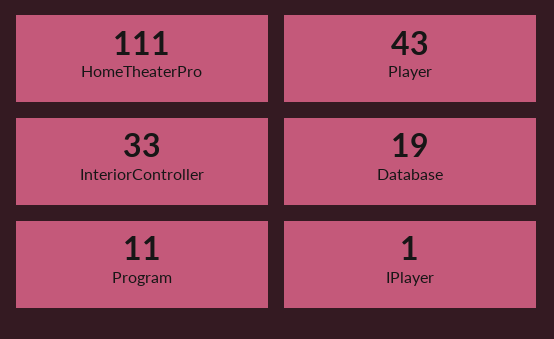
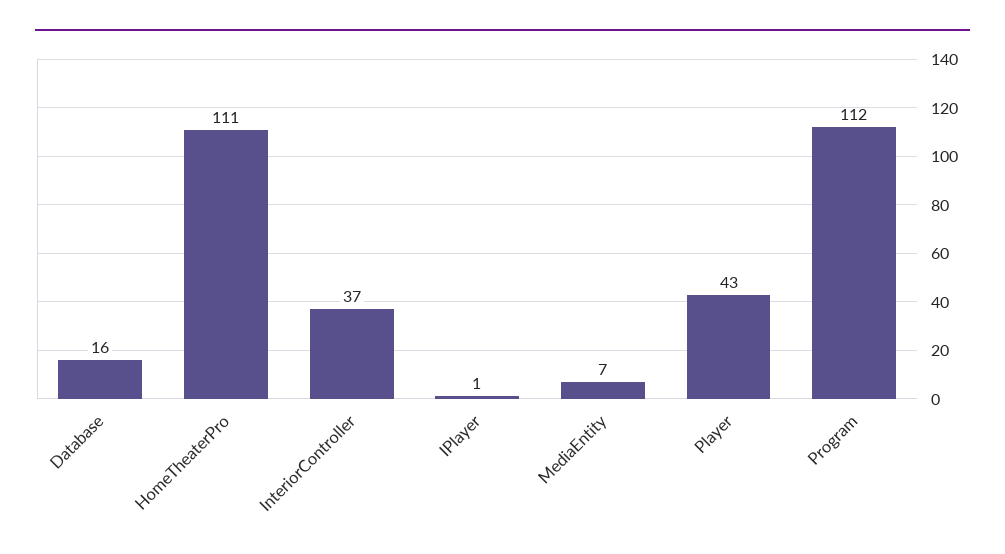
InteriorController: 33 -> 37
Database: 19 -> 16
Program: 11 -> 112
MediaEntity: none -> 7

